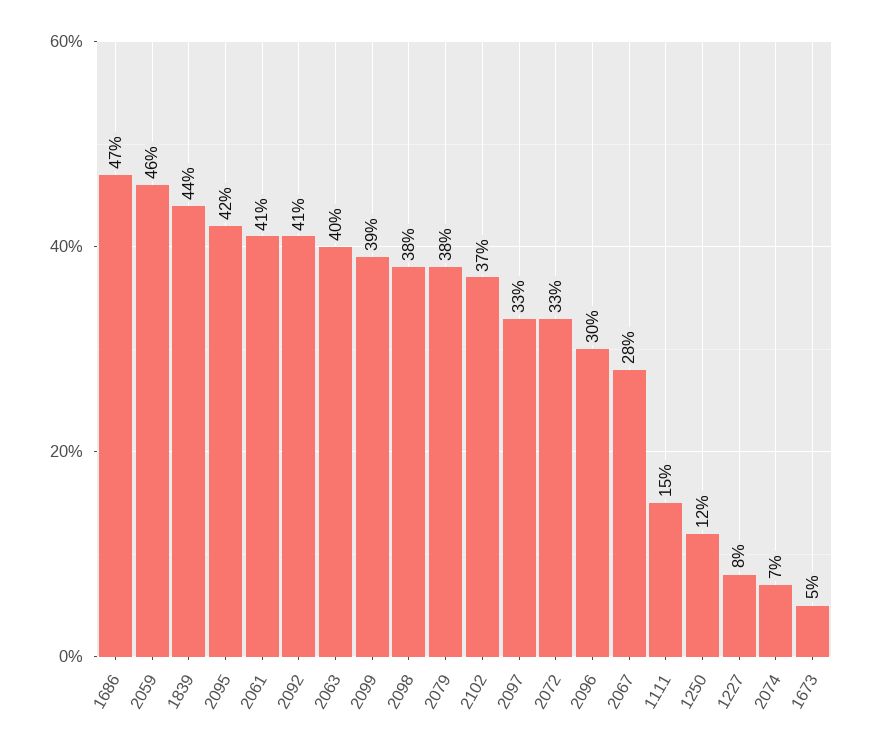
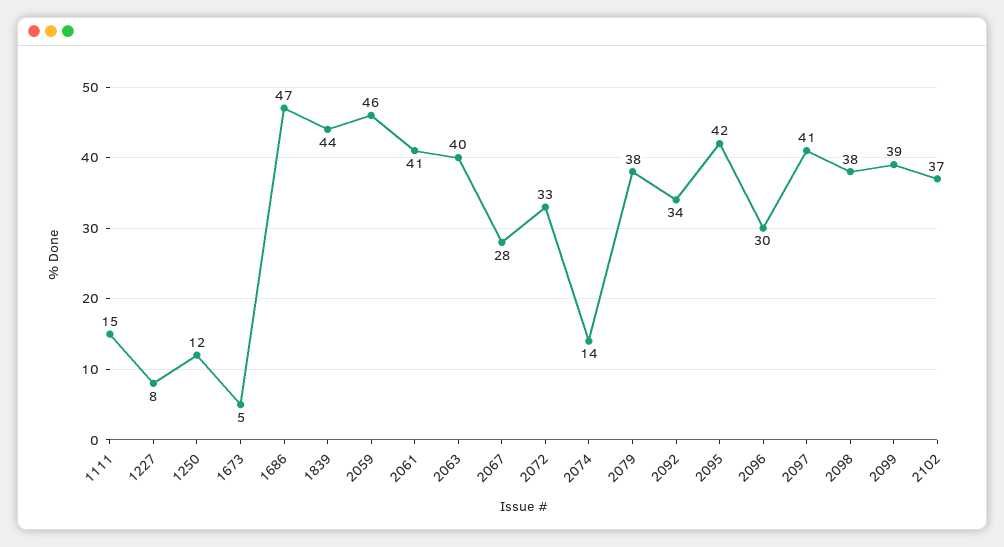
2092: 41 -> 34
2097: 33 -> 41
2074: 7 -> 14

